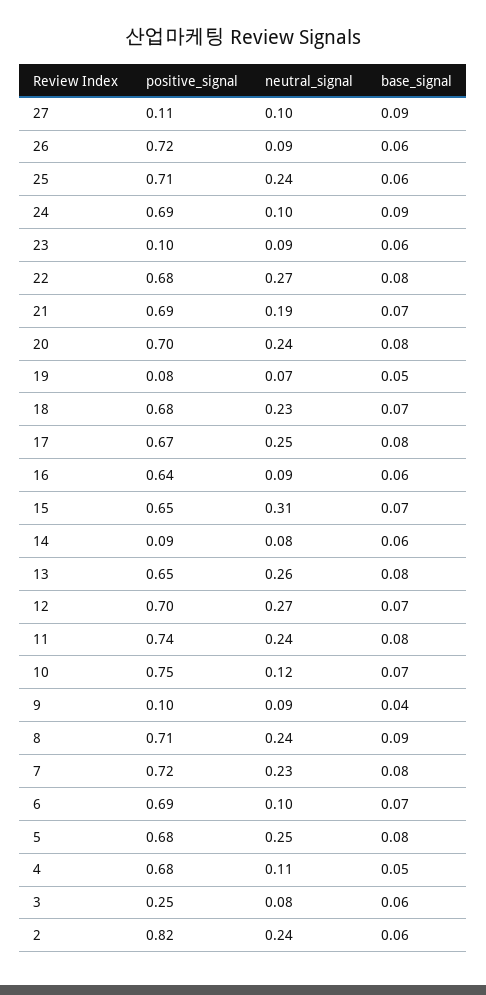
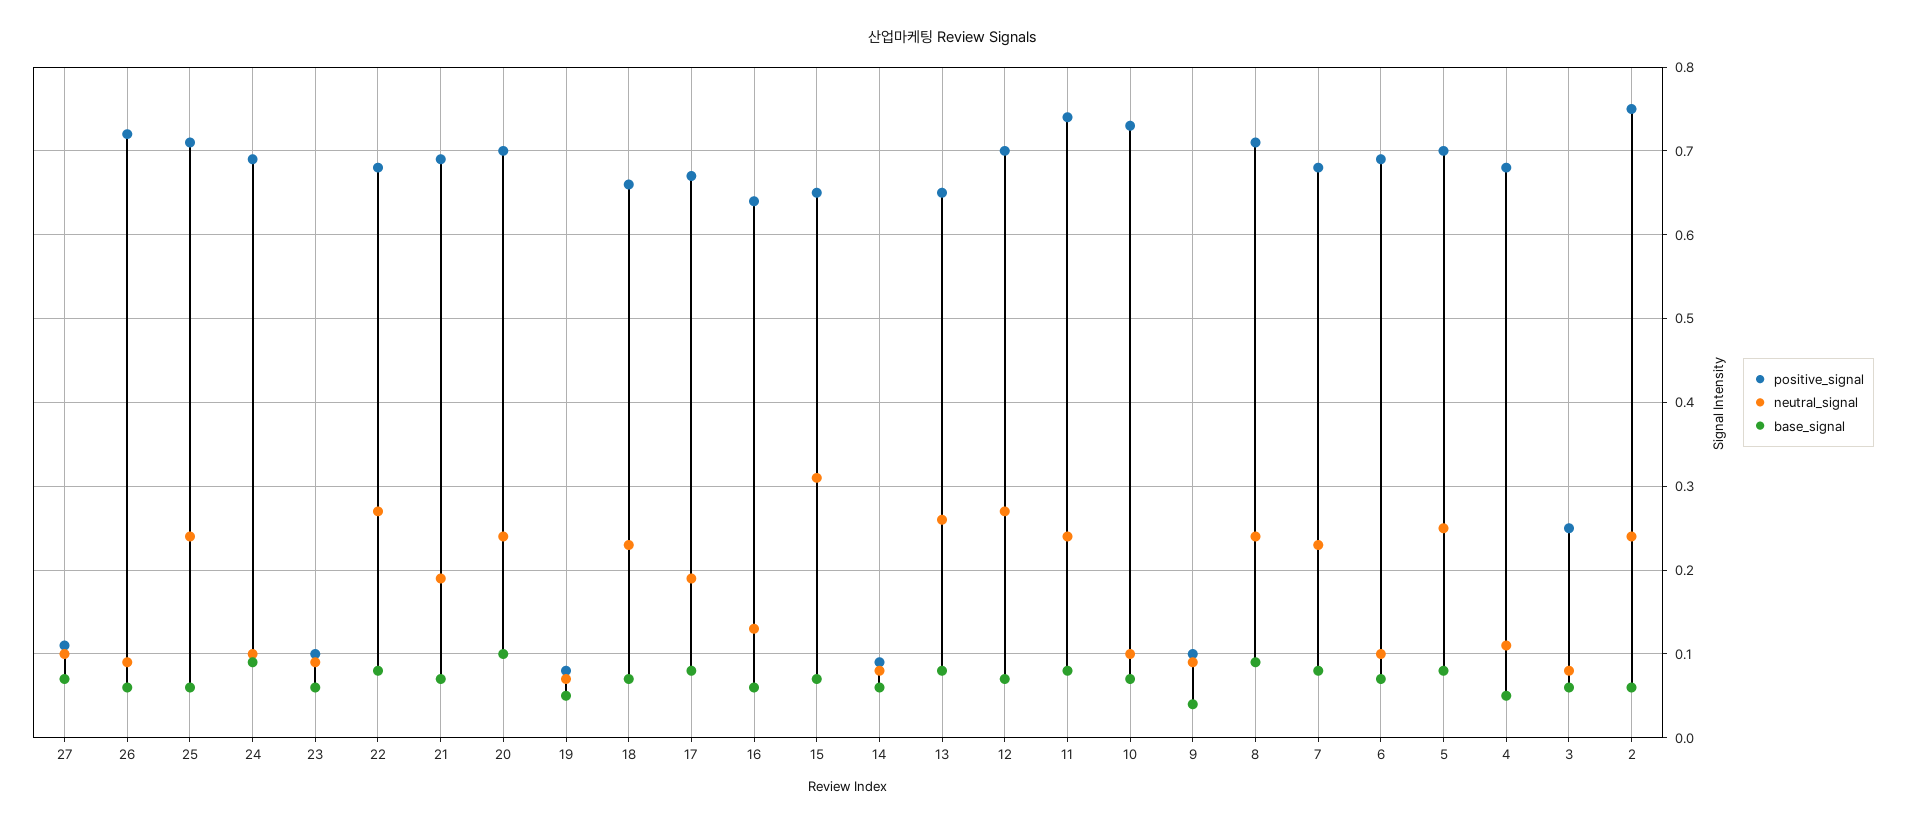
base_signal, 27: 0.09 -> 0.07
base_signal, 20: 0.08 -> 0.1
positive_signal, 18: 0.68 -> 0.66
neutral_signal, 17: 0.25 -> 0.19
neutral_signal, 16: 0.09 -> 0.13
positive_signal, 10: 0.75 -> 0.73
neutral_signal, 10: 0.12 -> 0.1
positive_signal, 7: 0.72 -> 0.68
positive_signal, 5: 0.68 -> 0.7
positive_signal, 2: 0.82 -> 0.75

